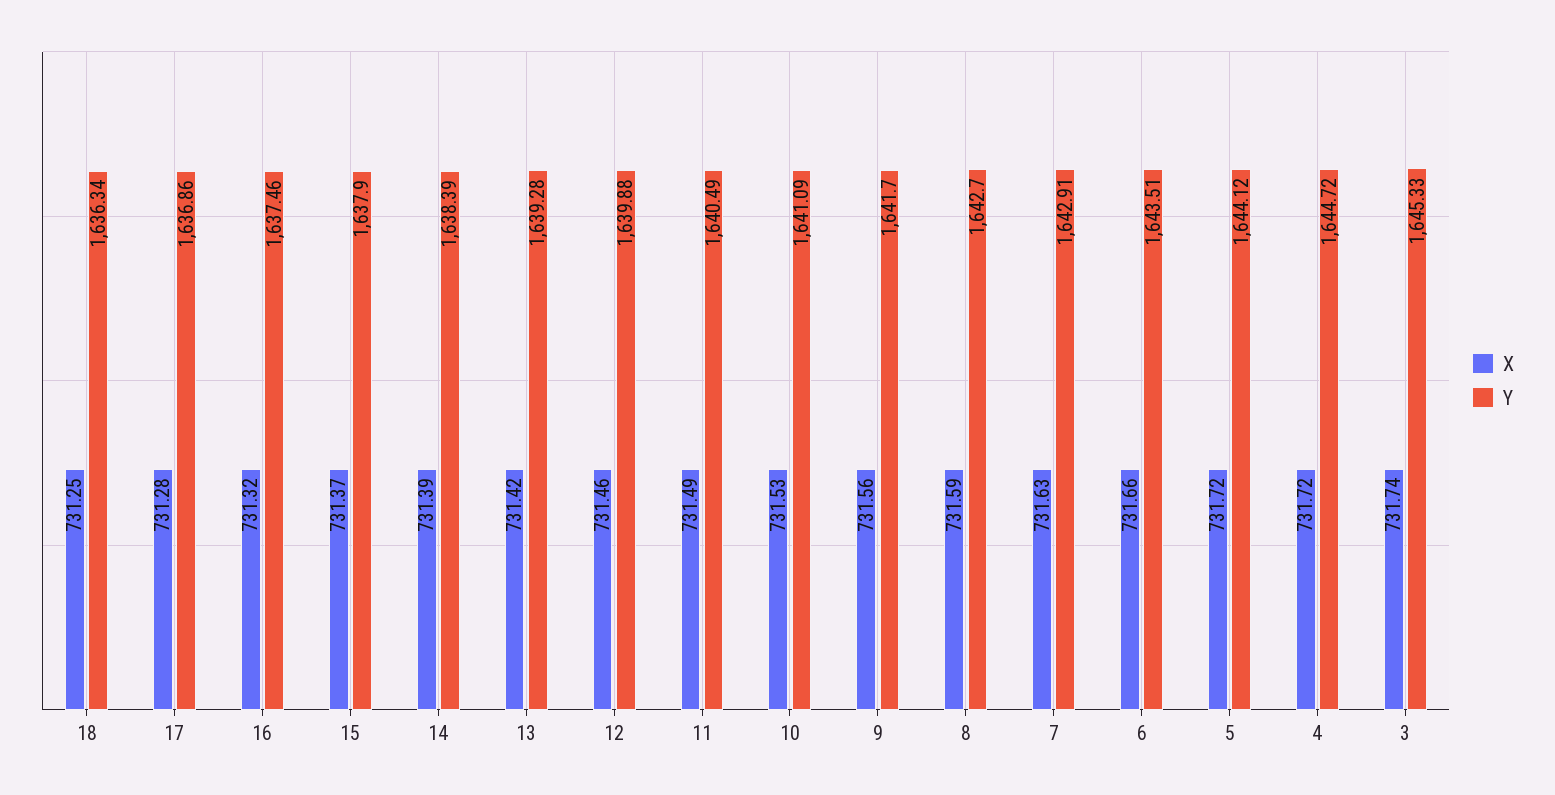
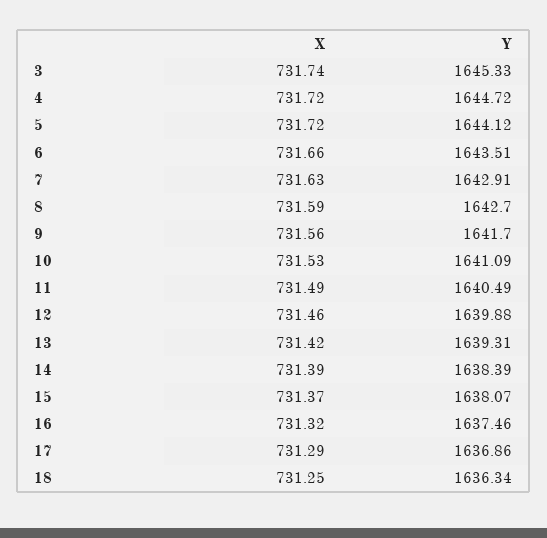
X, 17: 731.28 -> 731.29
Y, 15: 1637.9 -> 1638.07
Y, 13: 1639.28 -> 1639.31

